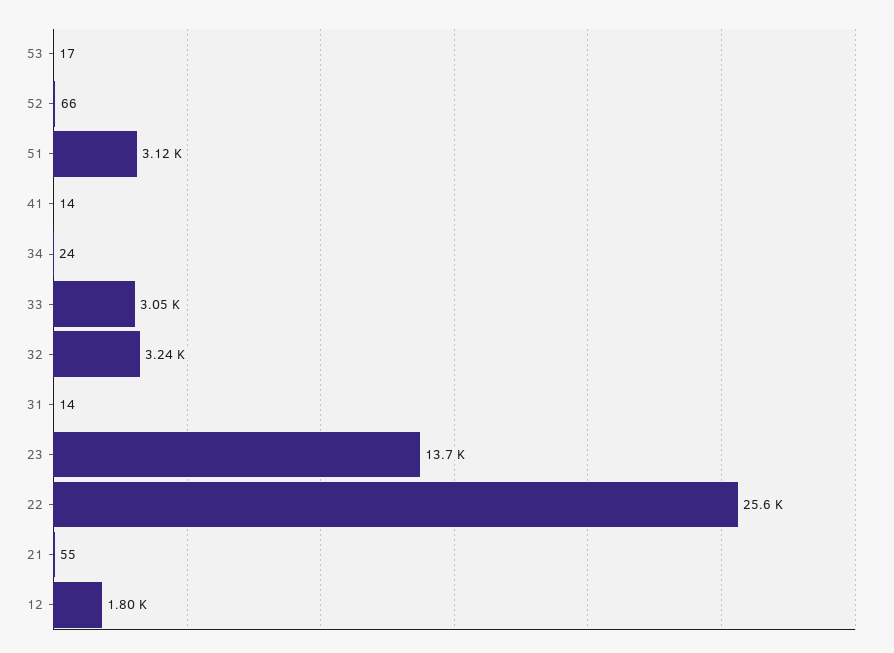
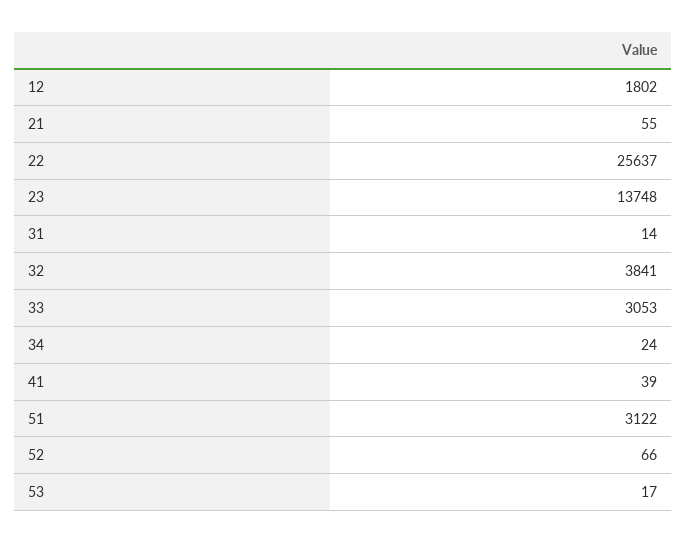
41: 14 -> 39
32: 3240 -> 3841

